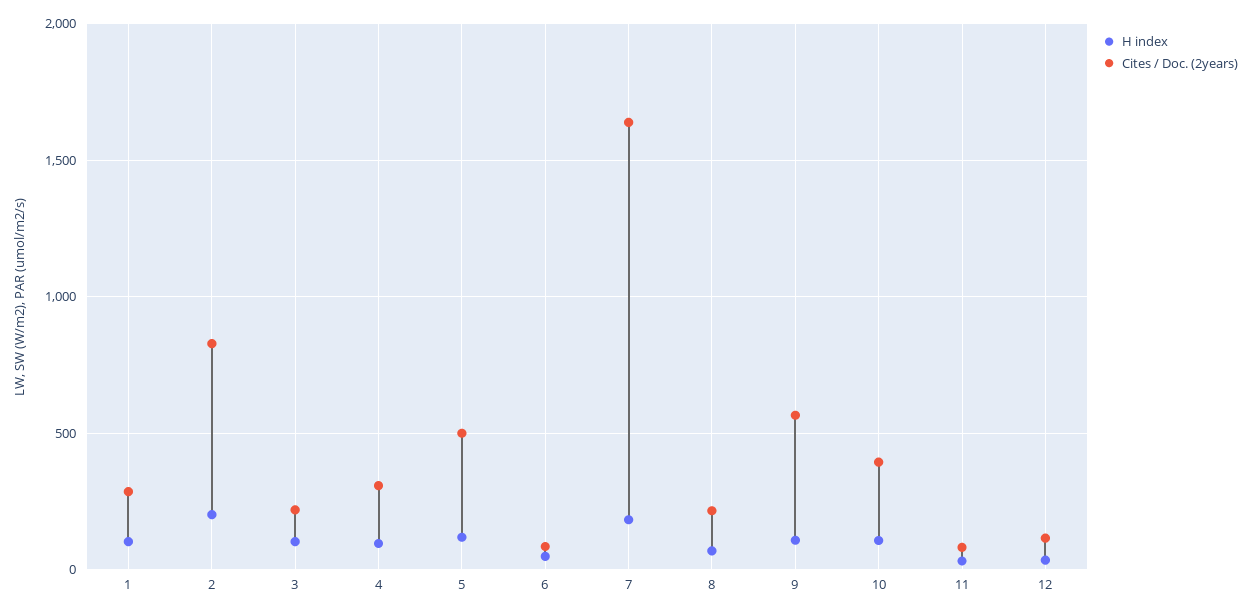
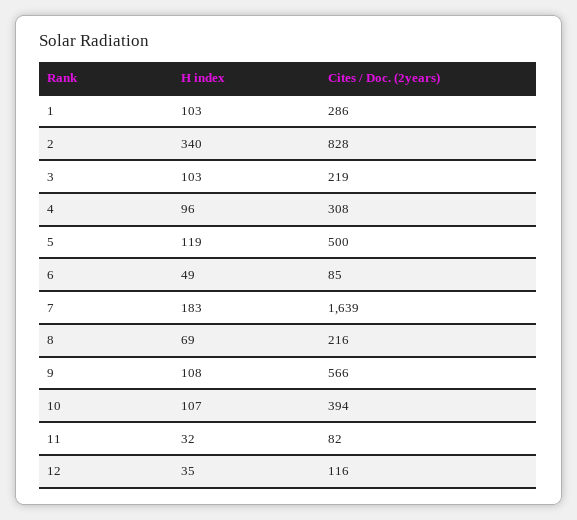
H index, 2: 200 -> 340

